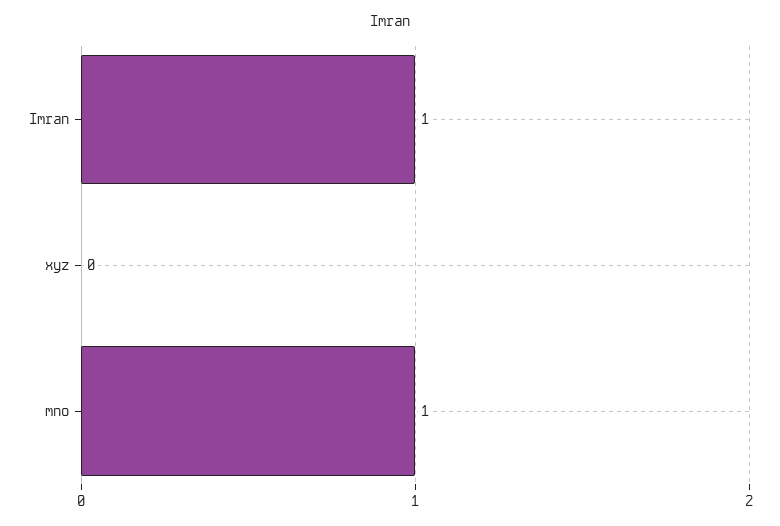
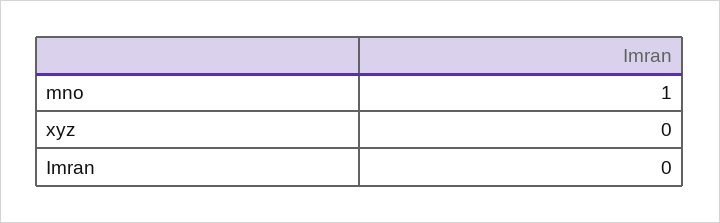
Imran: 1 -> 0

